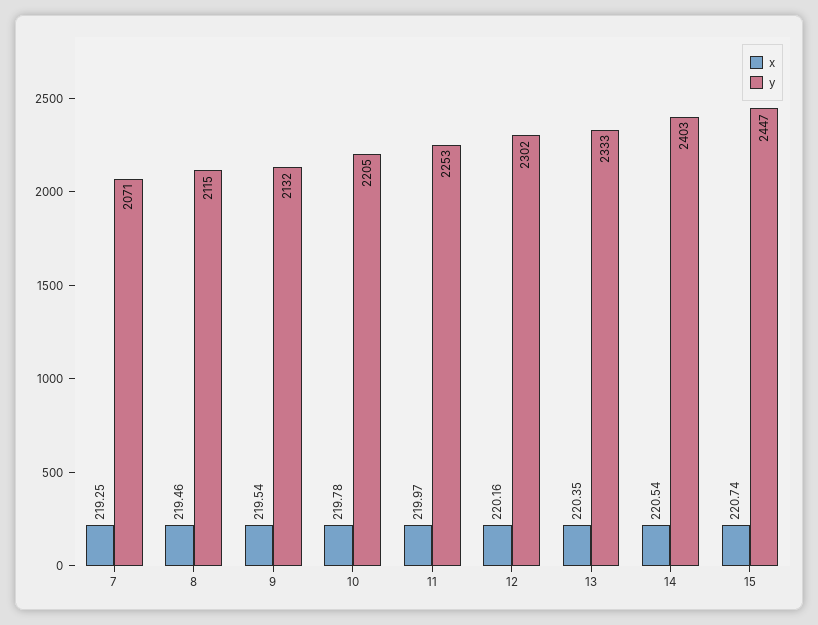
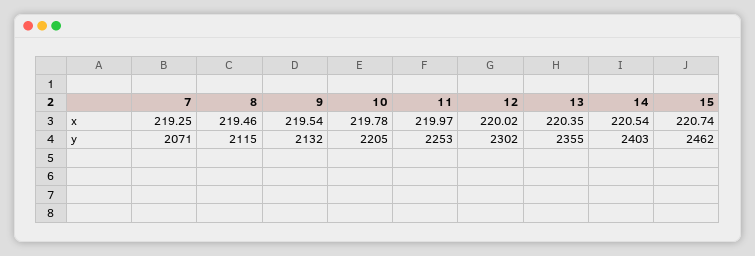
x, 12: 220.16 -> 220.02
y, 13: 2333 -> 2355
y, 15: 2447 -> 2462

